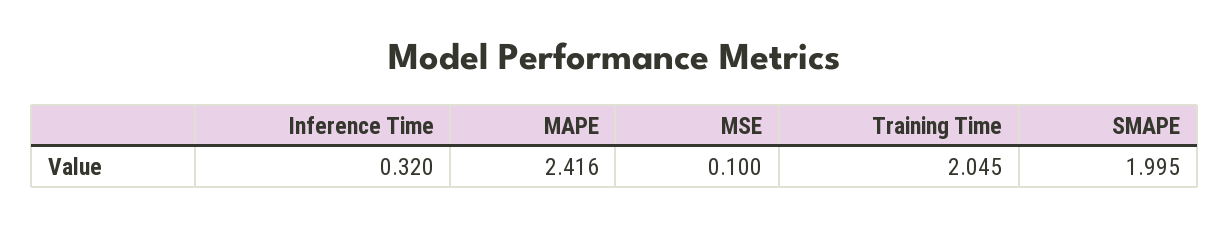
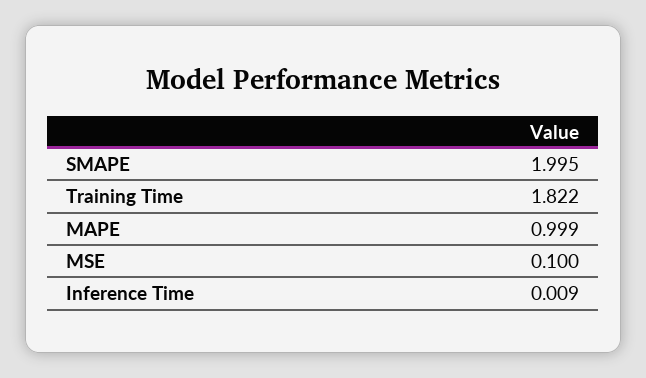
Inference Time: 0.32 -> 0.009
MAPE: 2.416 -> 0.999
Training Time: 2.045 -> 1.822

